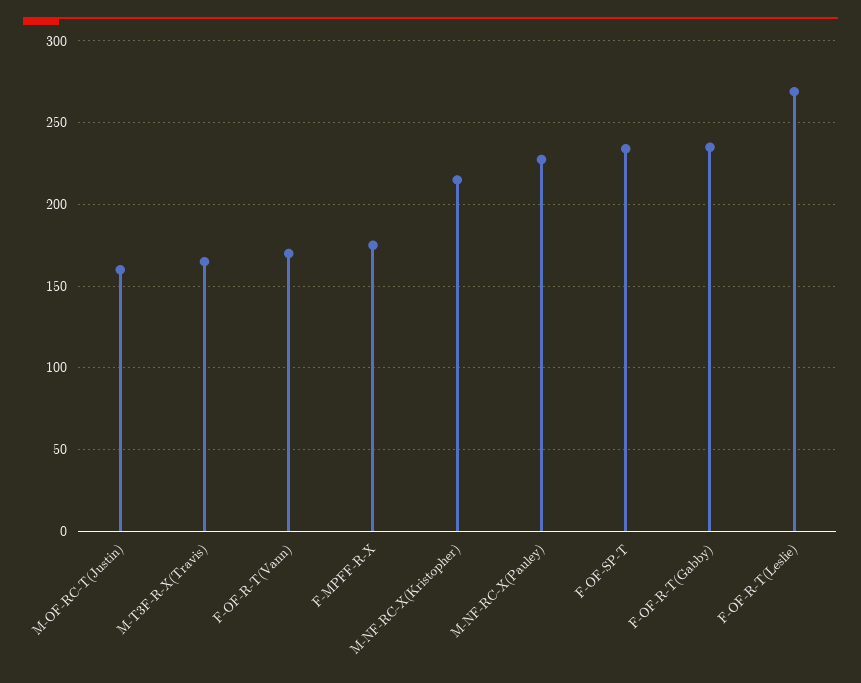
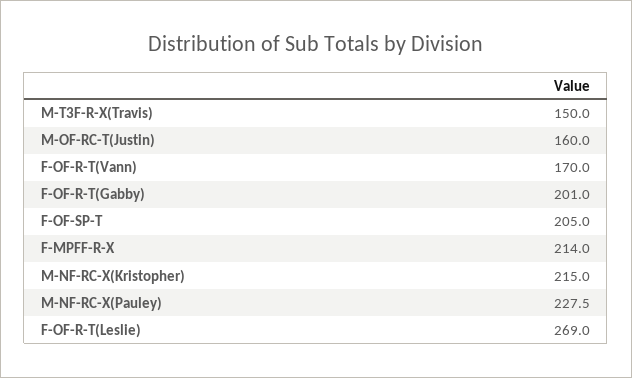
M-T3F-R-X(Travis): 165 -> 150
F-MPFF-R-X: 175 -> 214
F-OF-SP-T: 235 -> 205
F-OF-R-T(Gabby): 235 -> 201

